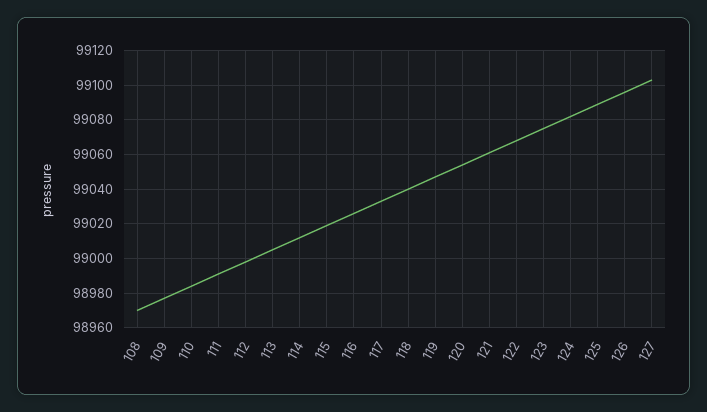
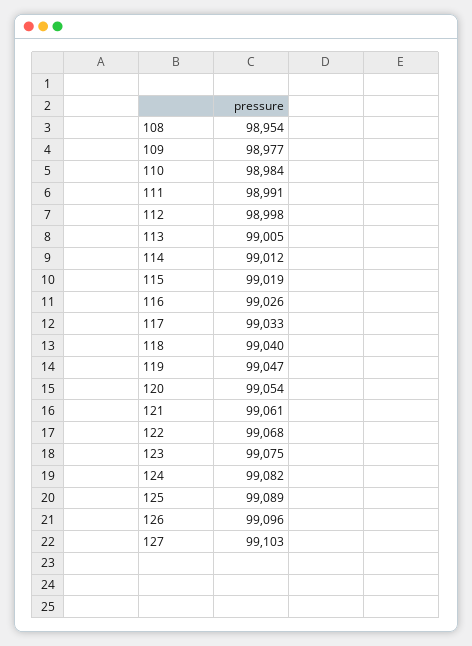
108: 98970 -> 98954

